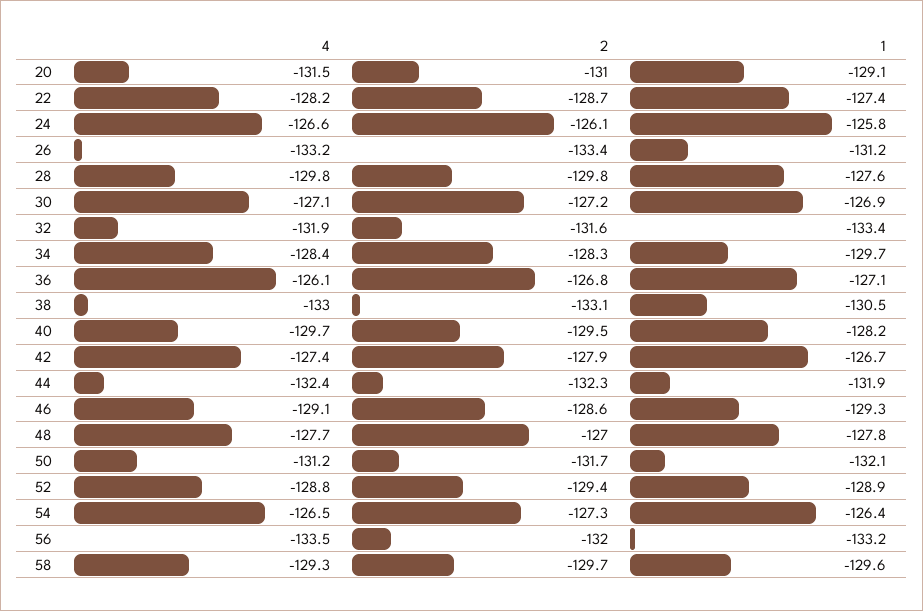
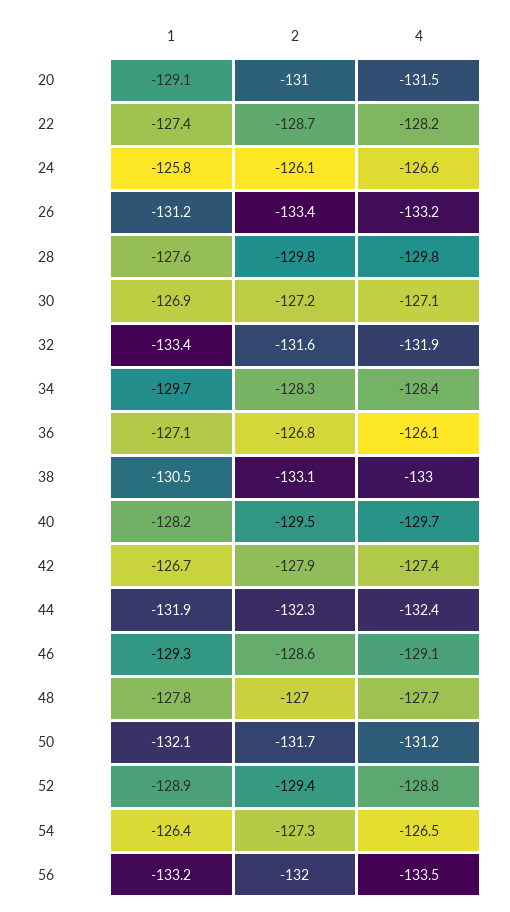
4, 58: -129.3 -> none
2, 58: -129.7 -> none
1, 58: -129.6 -> none

